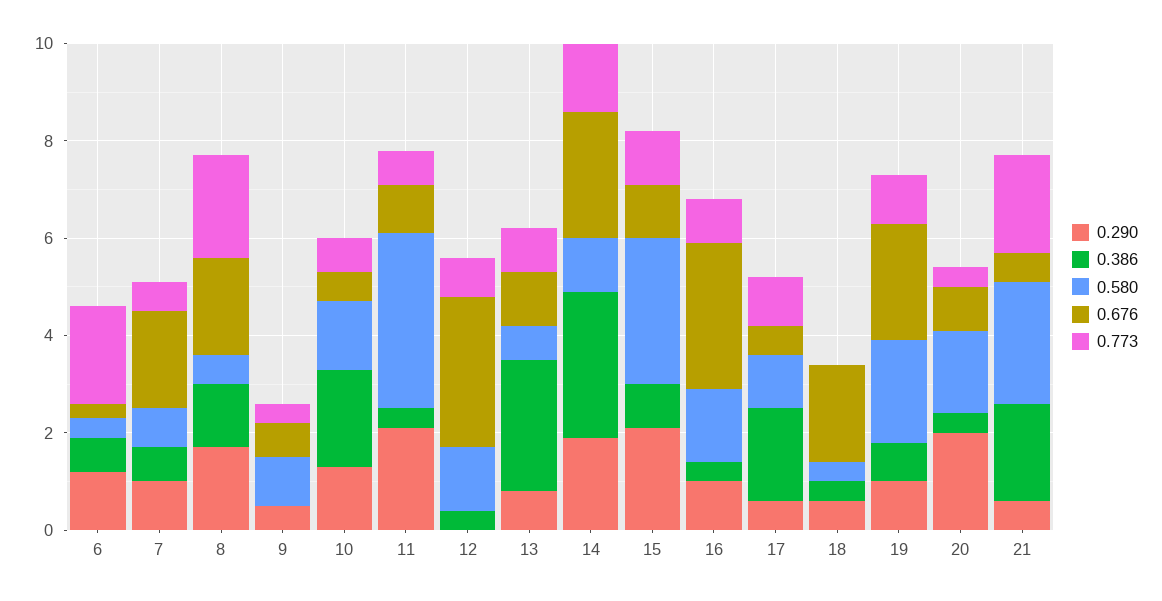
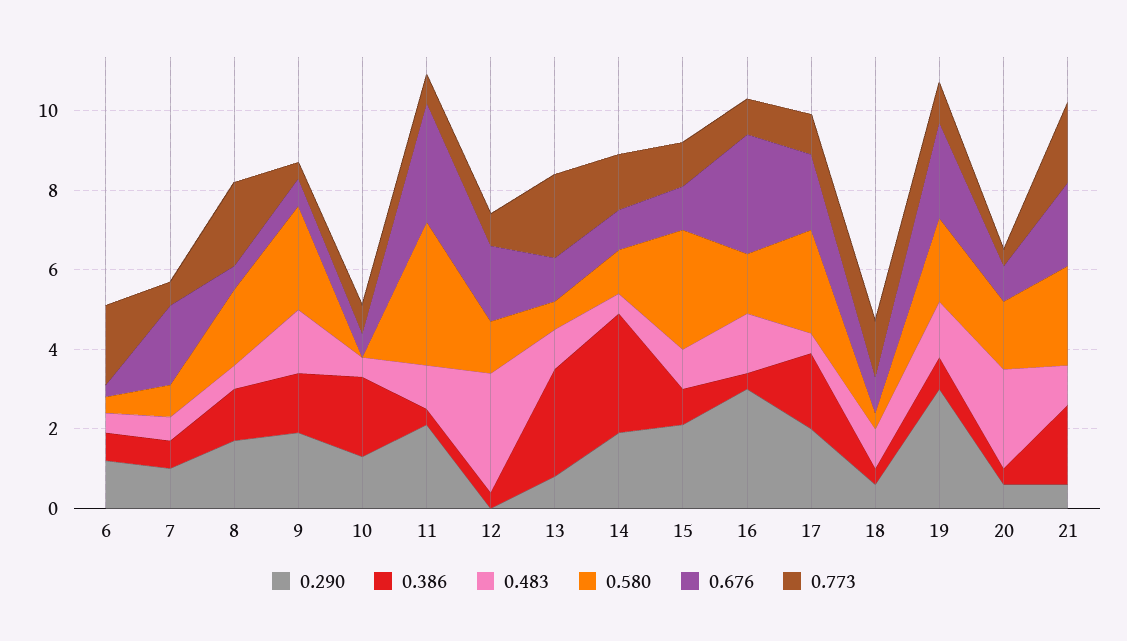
0.580, 8: 0.5 -> 2
0.676, 8: 2 -> 0.5
0.290, 9: 0.5 -> 2
0.386, 9: 0 -> 1.5
0.580, 9: 1 -> 2.5
0.580, 10: 1.5 -> 0
0.676, 11: 1 -> 3
0.676, 12: 3 -> 2
0.773, 13: 1 -> 2
0.676, 14: 2.5 -> 1
0.290, 16: 1 -> 3
0.290, 17: 0.5 -> 2
0.580, 17: 1 -> 2.5
0.676, 17: 0.5 -> 2
0.676, 18: 2 -> 1
0.773, 18: 0 -> 1.5
0.290, 19: 1 -> 3
0.290, 20: 2 -> 0.5
0.676, 21: 0.5 -> 2
0.483, 6: none -> 0.5
0.483, 7: none -> 0.5
0.483, 8: none -> 0.5
0.483, 9: none -> 1.5
0.483, 10: none -> 0.5
0.483, 11: none -> 1
0.483, 12: none -> 3
0.483, 13: none -> 1
0.483, 14: none -> 0.5
0.483, 15: none -> 1
0.483, 16: none -> 1.5
0.483, 17: none -> 0.5
0.483, 18: none -> 1
0.483, 19: none -> 1.5
0.483, 20: none -> 2.5
0.483, 21: none -> 1

